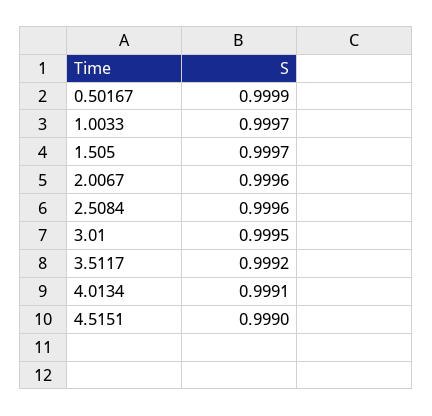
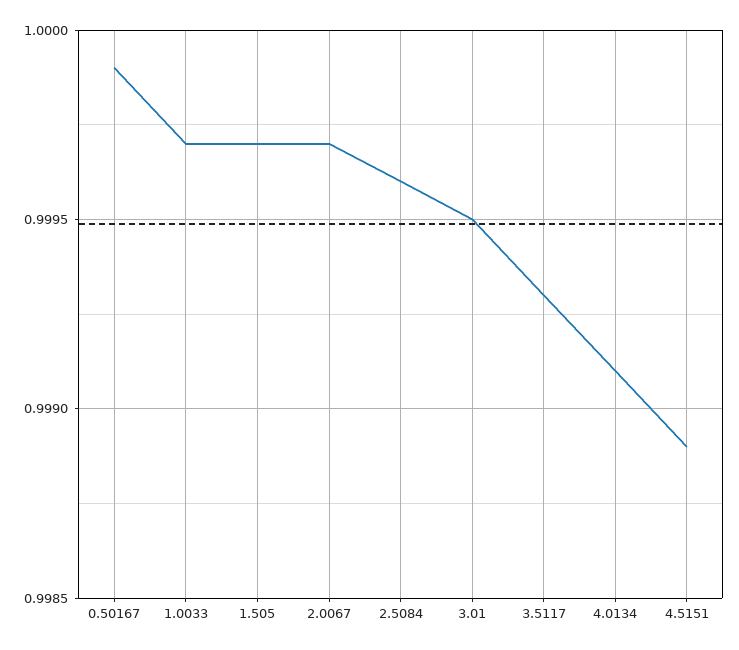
2.0067: 0.9996 -> 0.9997
3.5117: 0.9992 -> 0.9993
4.5151: 0.999 -> 0.9989

